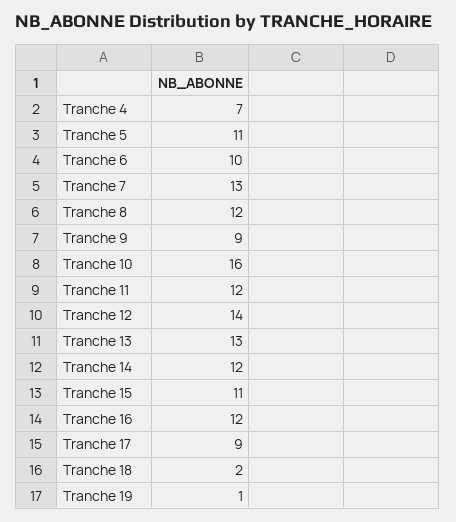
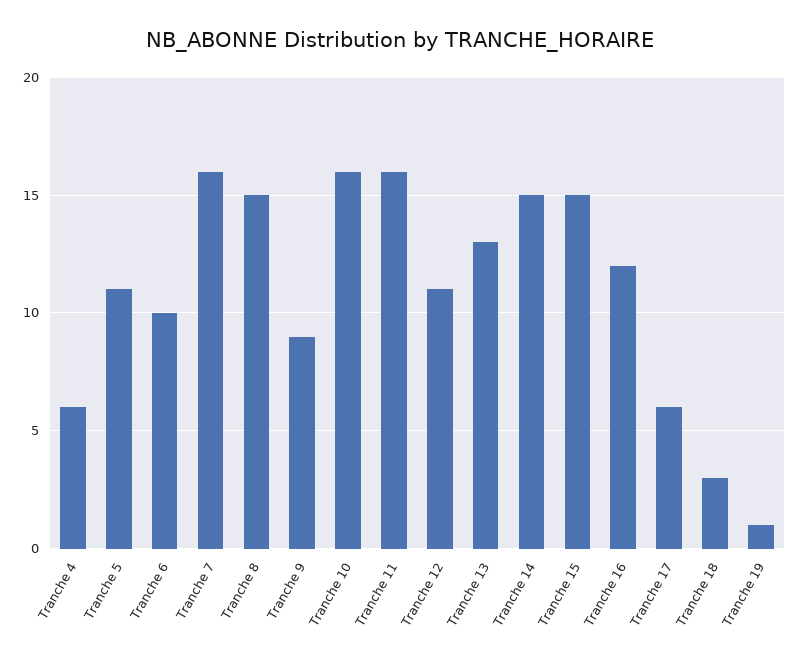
Tranche 4: 7 -> 6
Tranche 7: 13 -> 16
Tranche 8: 12 -> 15
Tranche 11: 12 -> 16
Tranche 12: 14 -> 11
Tranche 14: 12 -> 15
Tranche 15: 11 -> 15
Tranche 17: 9 -> 6
Tranche 18: 2 -> 3

